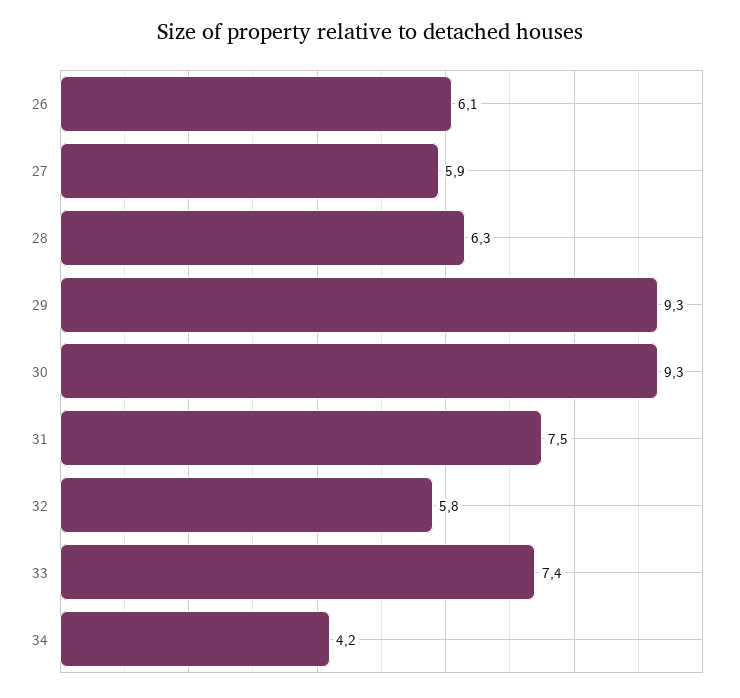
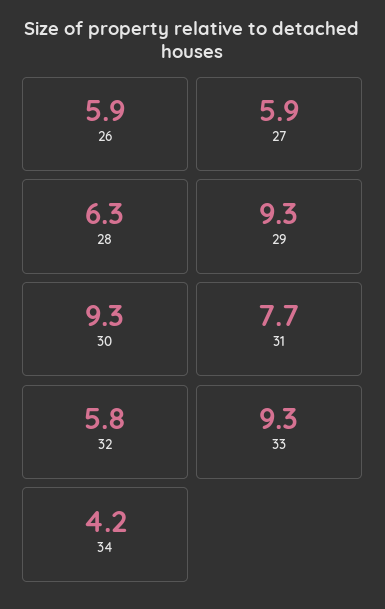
26: 6.1 -> 5.9
31: 7.5 -> 7.7
33: 7.4 -> 9.3

